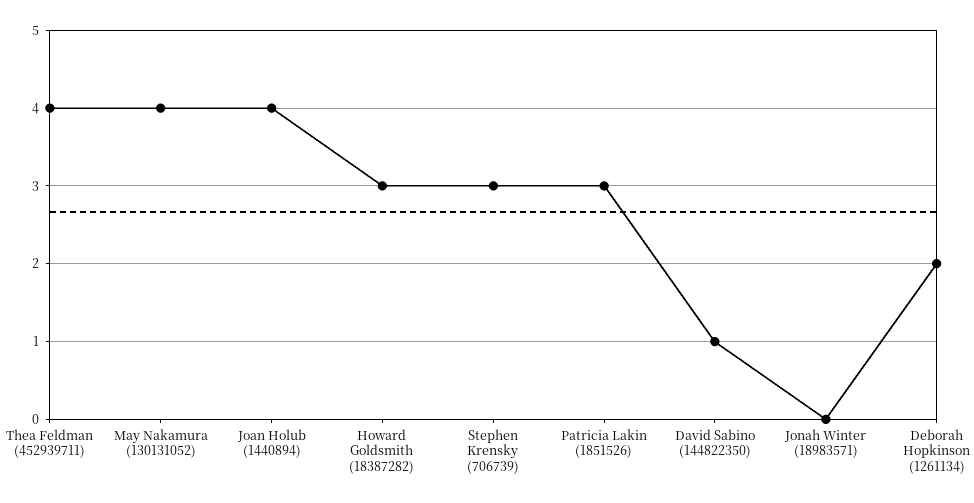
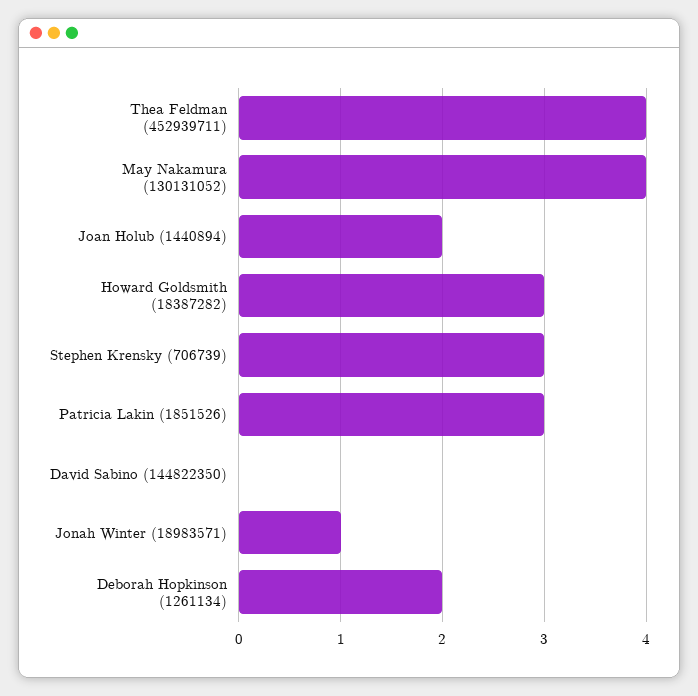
Joan Holub (1440894): 4 -> 2
David Sabino (144822350): 1 -> 0
Jonah Winter (18983571): 0 -> 1

